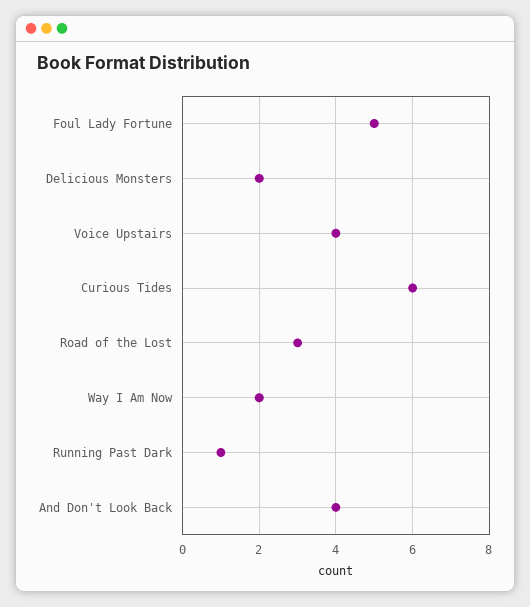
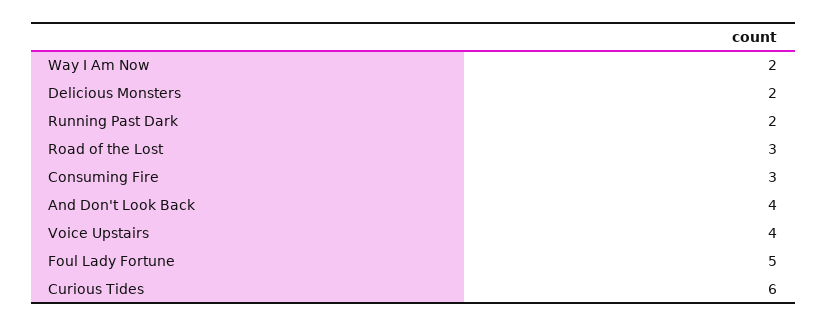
Running Past Dark: 1 -> 2
Consuming Fire: none -> 3

